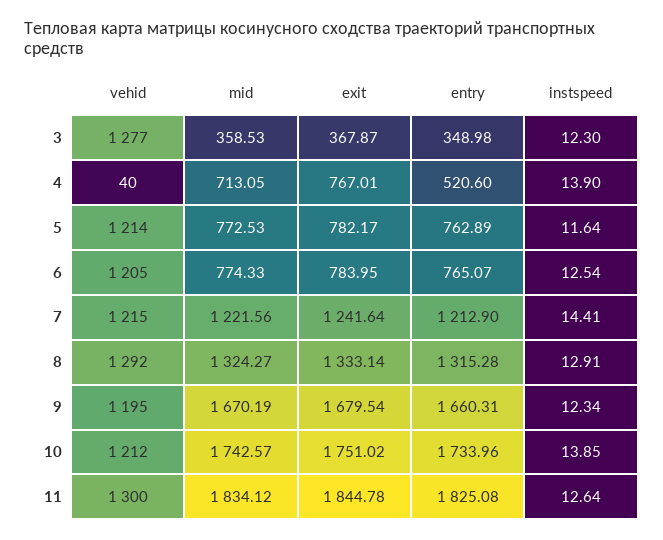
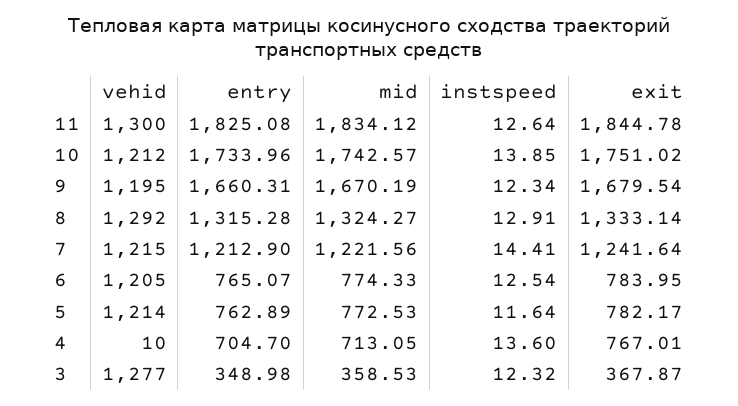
instspeed, 3: 12.3 -> 12.32
vehid, 4: 40 -> 10
entry, 4: 520.6 -> 704.7
instspeed, 4: 13.9 -> 13.6

